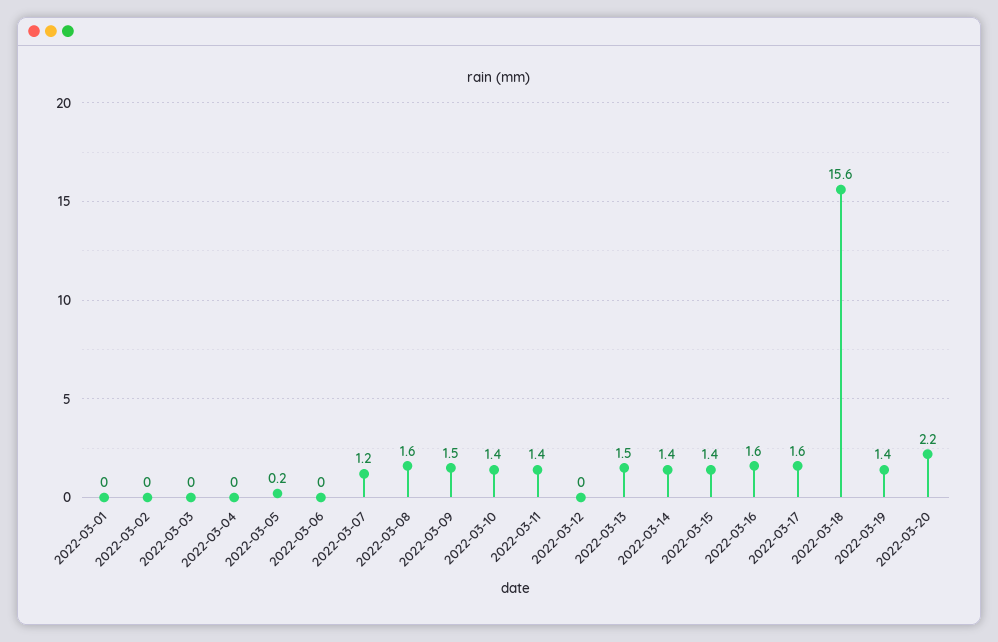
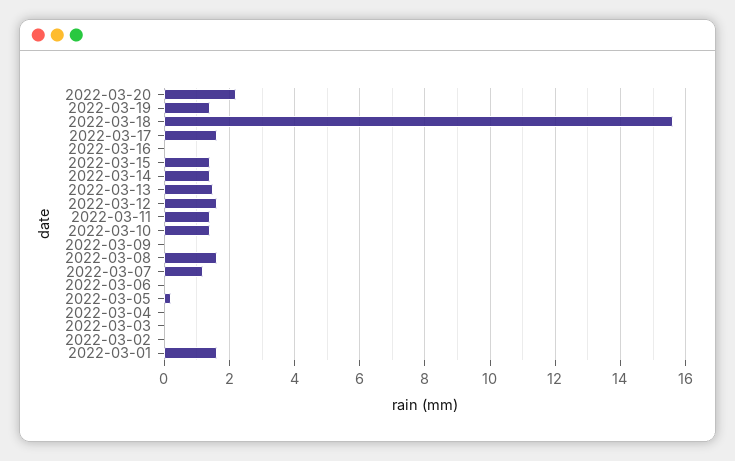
2022-03-01: 0 -> 1.5
2022-03-09: 1.5 -> 0
2022-03-12: 0 -> 1.5
2022-03-16: 1.6 -> 0

